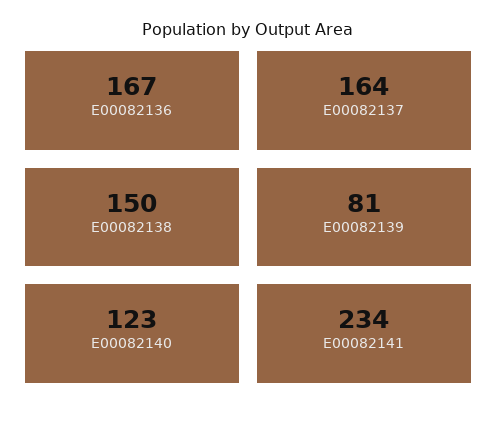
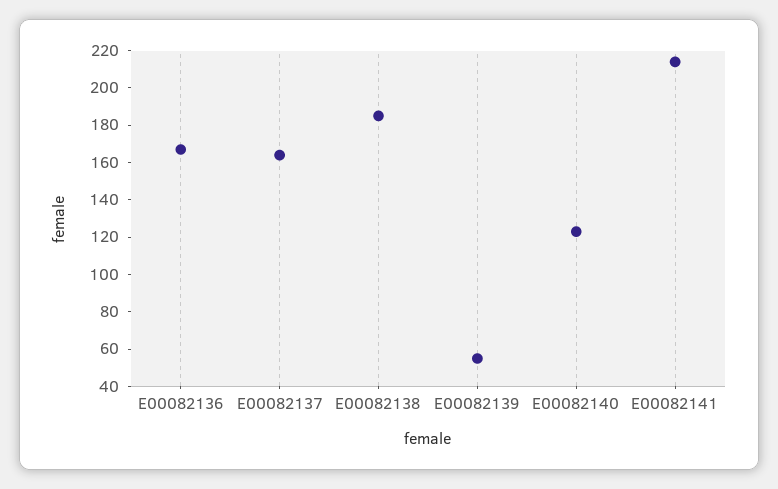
E00082138: 150 -> 185
E00082139: 81 -> 55
E00082141: 234 -> 215

